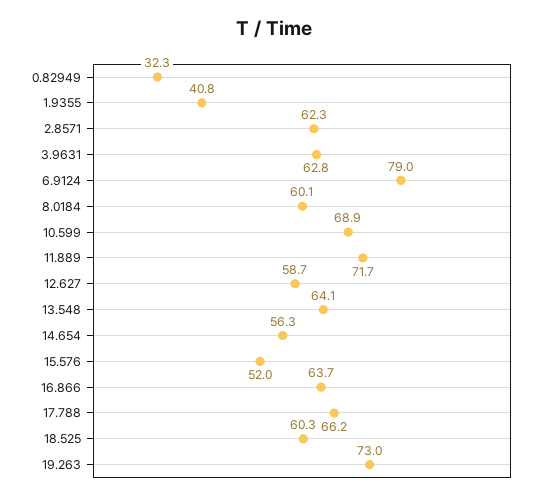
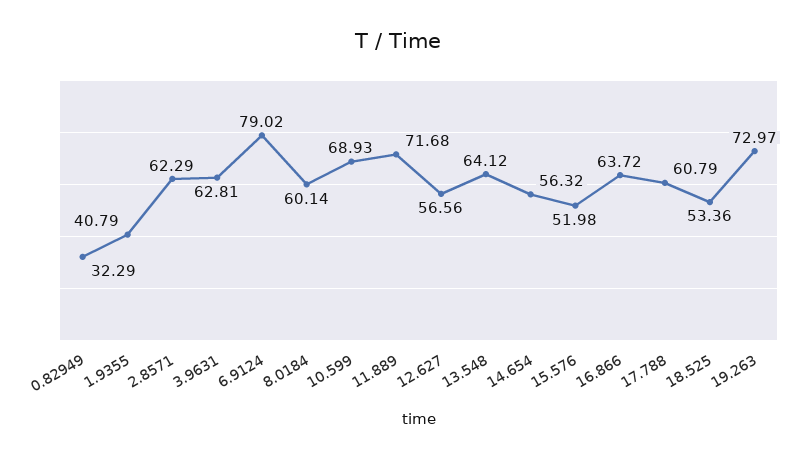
12.627: 58.7 -> 56.56
17.788: 66.2 -> 60.79
18.525: 60.3 -> 53.36

